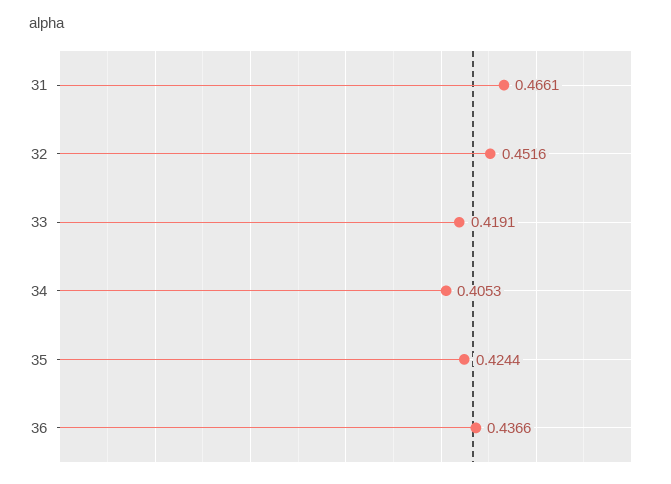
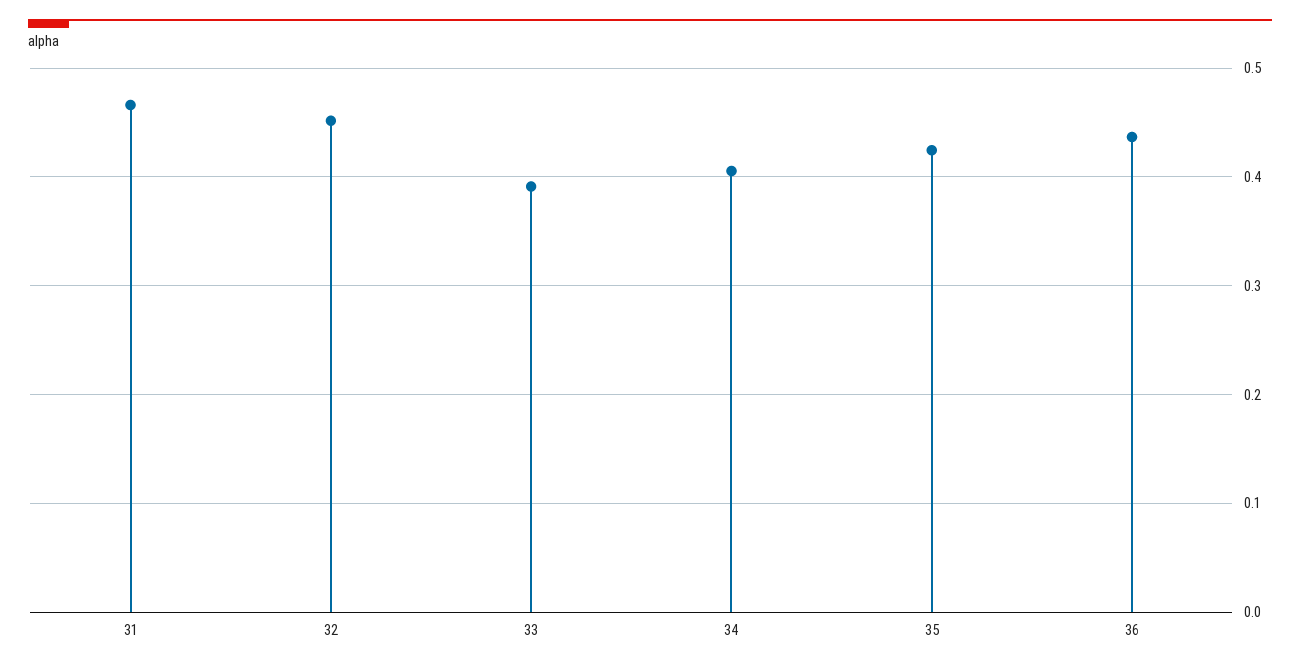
33: 0.4191 -> 0.39

